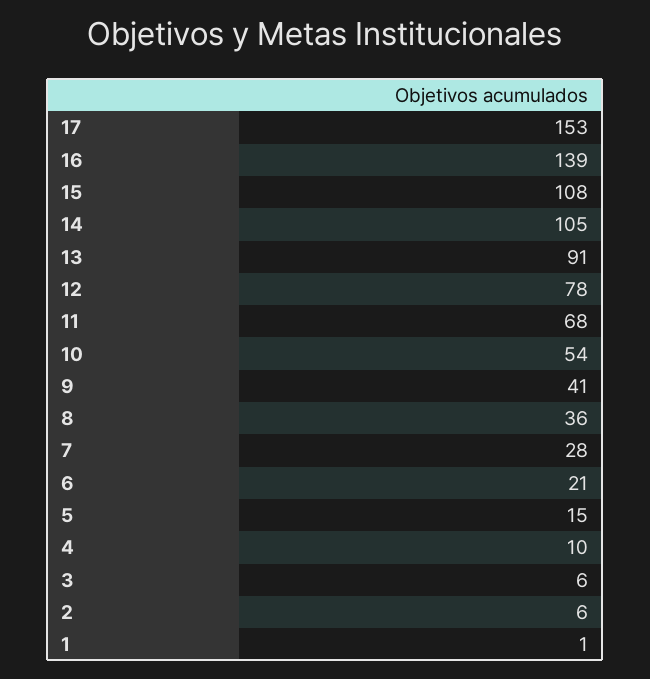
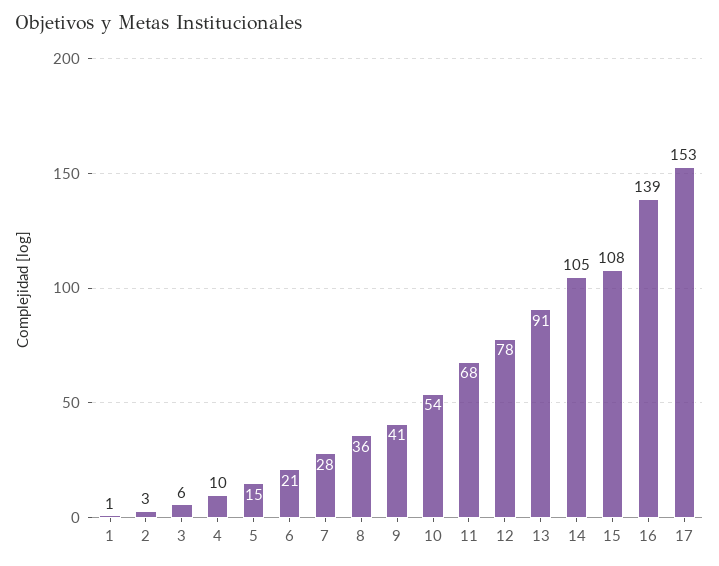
2: 6 -> 3

